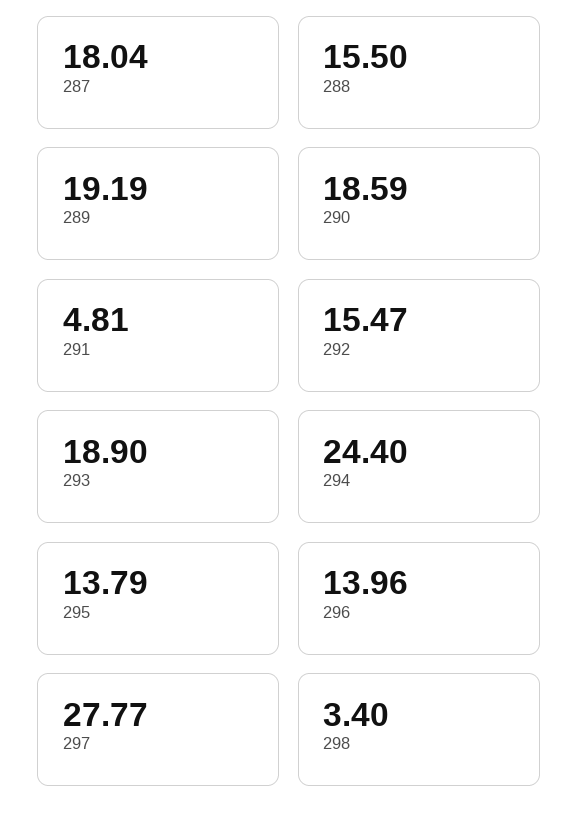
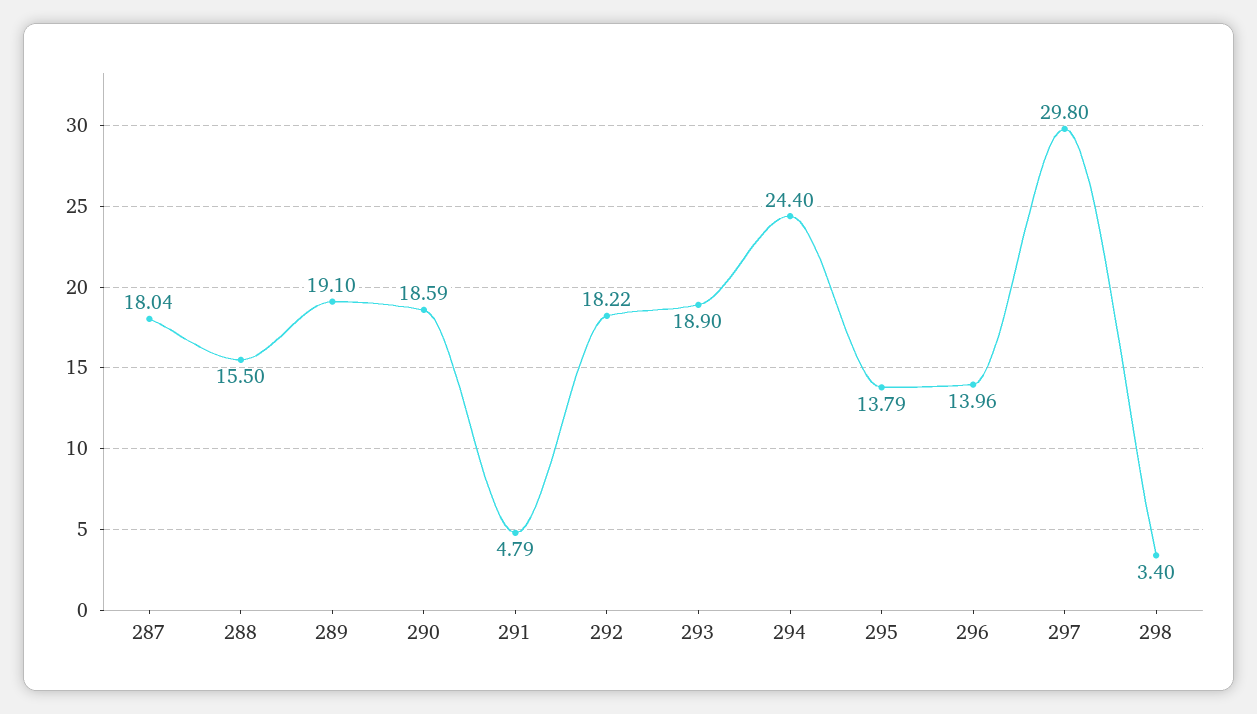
289: 19.19 -> 19.1
291: 4.81 -> 4.79
292: 15.47 -> 18.22
297: 27.77 -> 29.8

